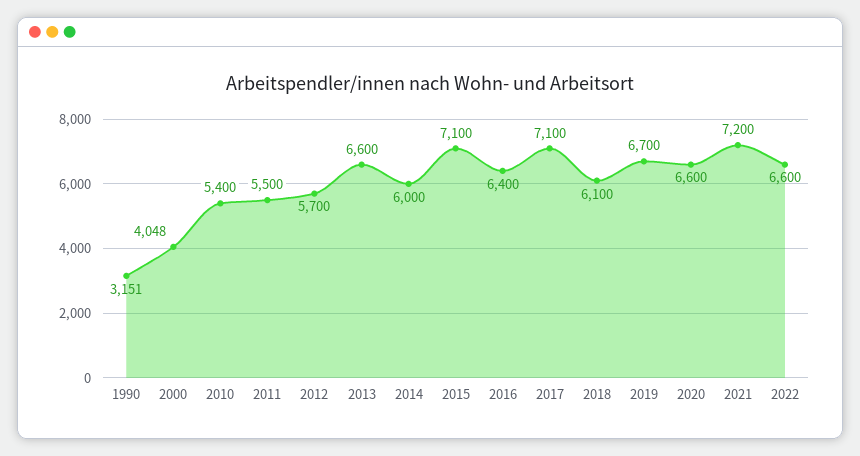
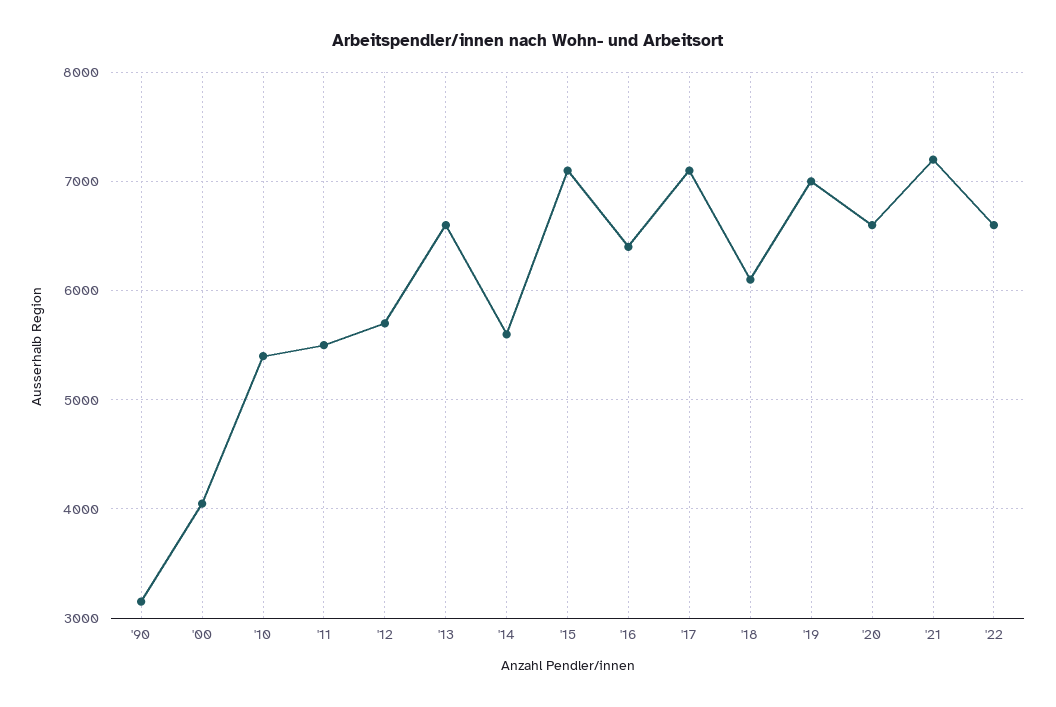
2014: 6000 -> 5600
2019: 6700 -> 7000

